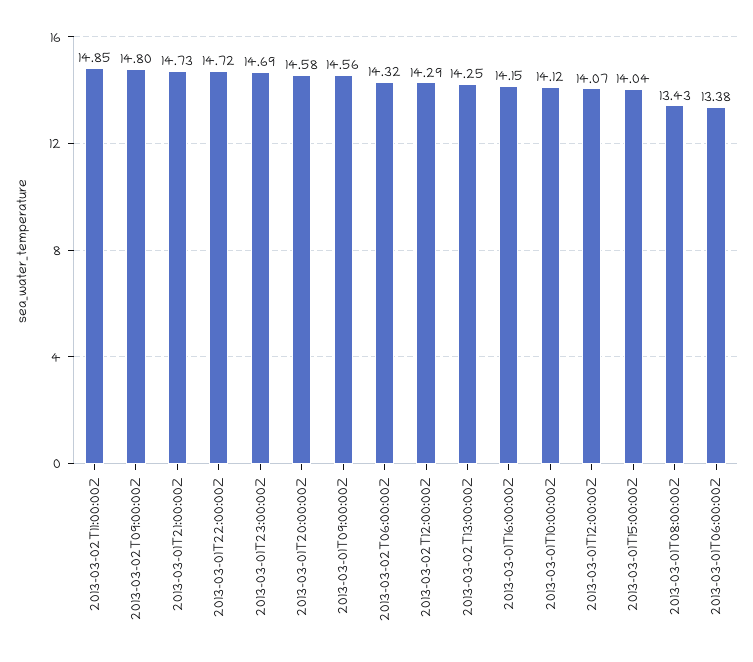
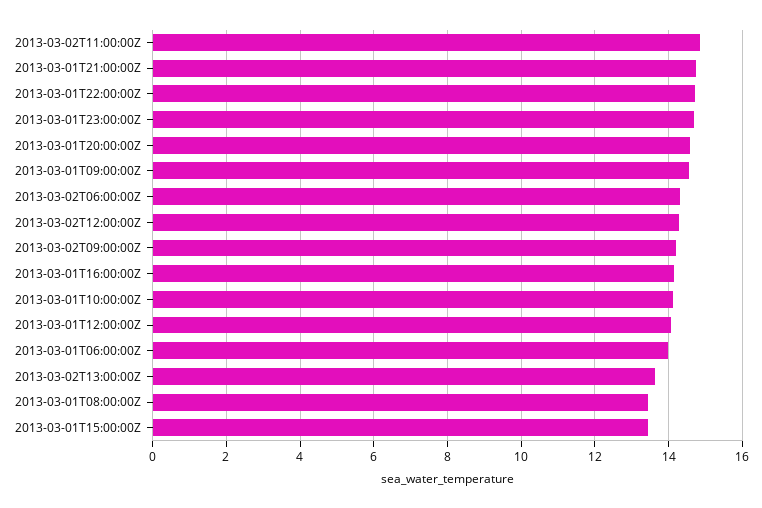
2013-03-02T09:00:00Z: 14.8 -> 14.2
2013-03-02T13:00:00Z: 14.25 -> 13.6
2013-03-01T15:00:00Z: 14.04 -> 13.4
2013-03-01T06:00:00Z: 13.38 -> 14

